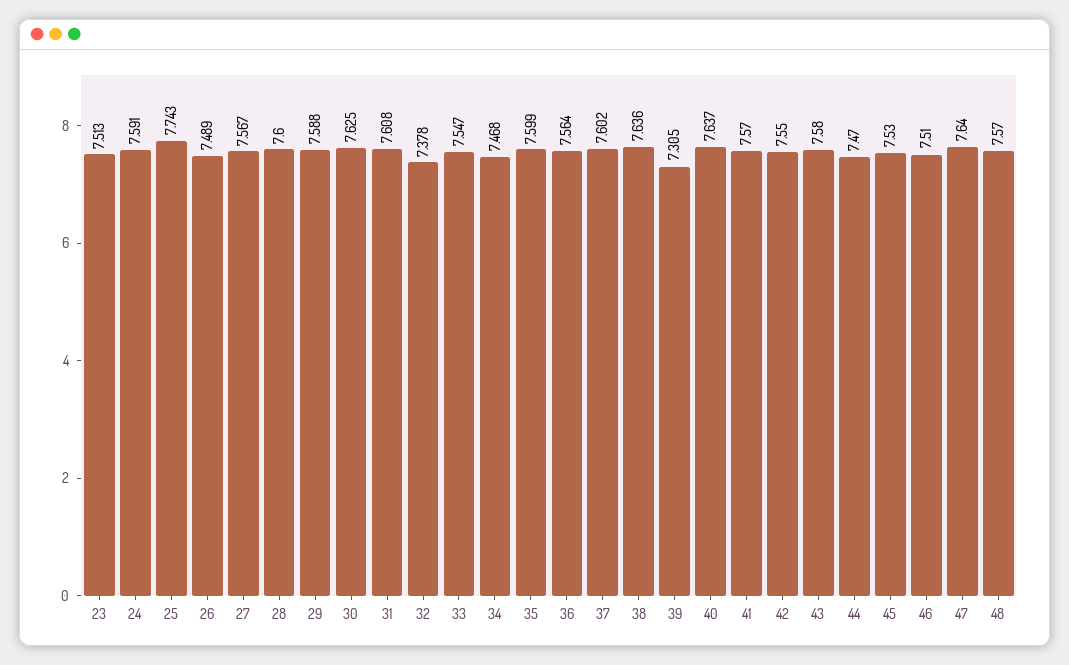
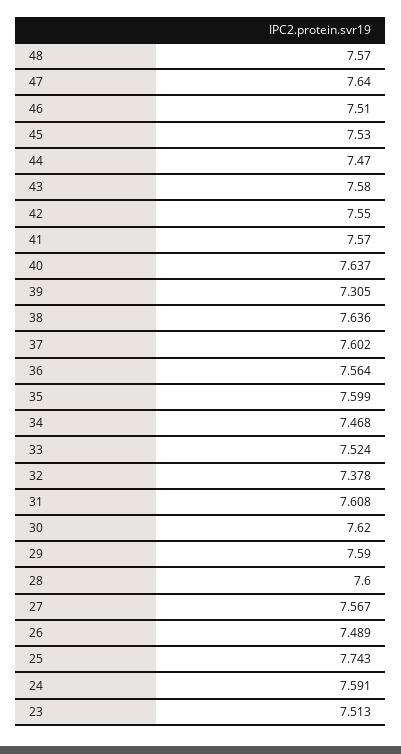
29: 7.588 -> 7.59
30: 7.625 -> 7.62
33: 7.547 -> 7.524

